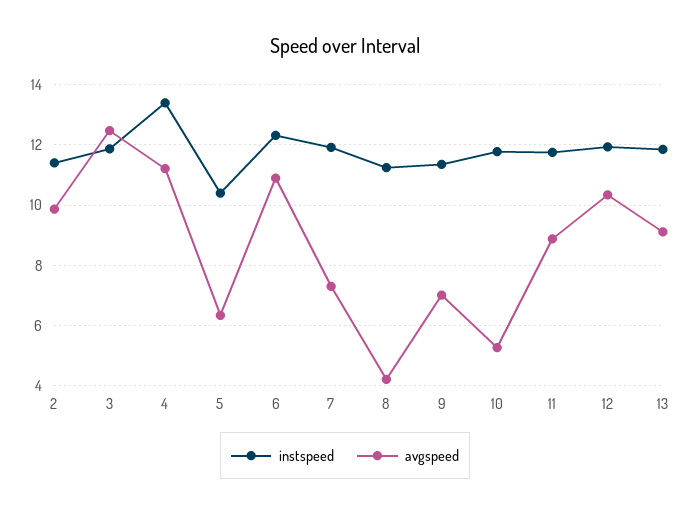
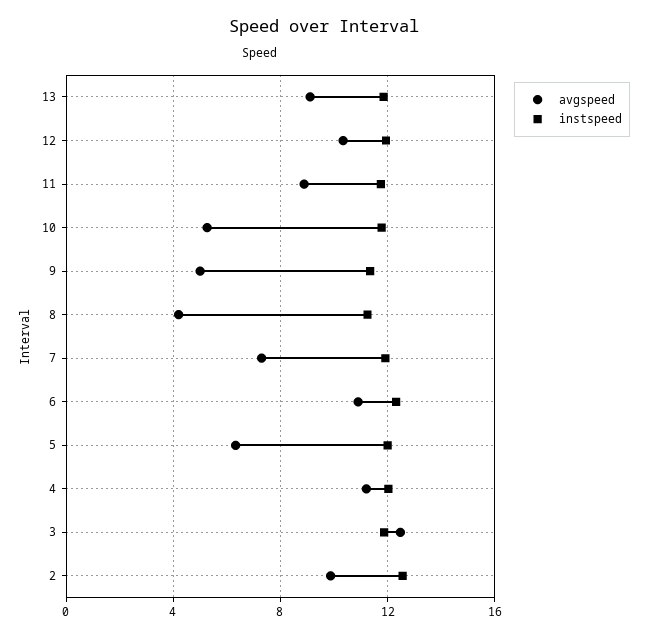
instspeed, 2: 11.4 -> 12.5
instspeed, 4: 13.4 -> 12
instspeed, 5: 10.4 -> 12
avgspeed, 9: 7 -> 5

